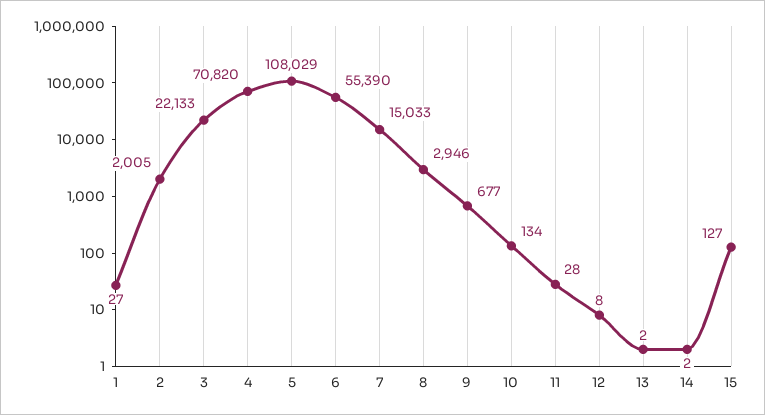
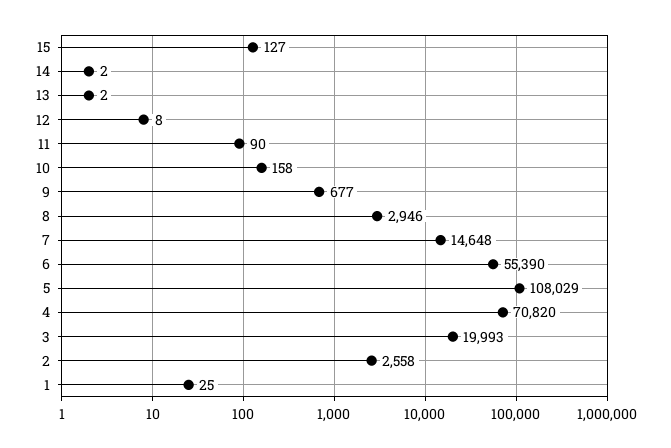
1: 27 -> 25
2: 2005 -> 2558
3: 22133 -> 19993
7: 15033 -> 14648
10: 134 -> 158
11: 28 -> 90

